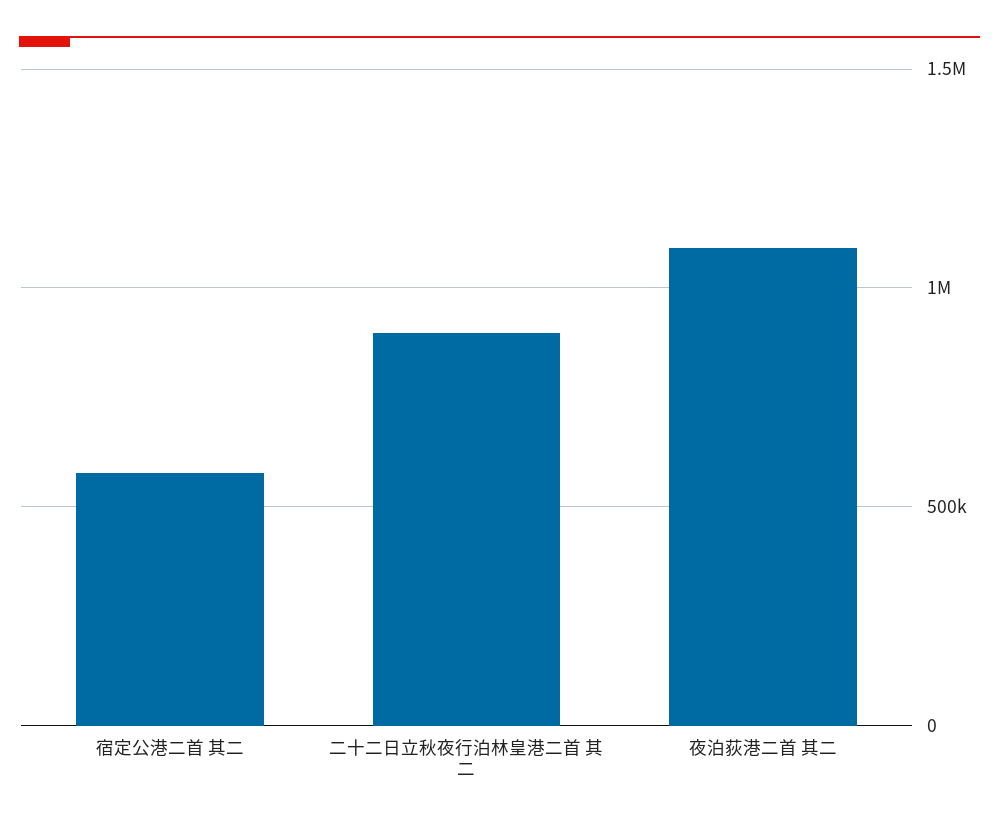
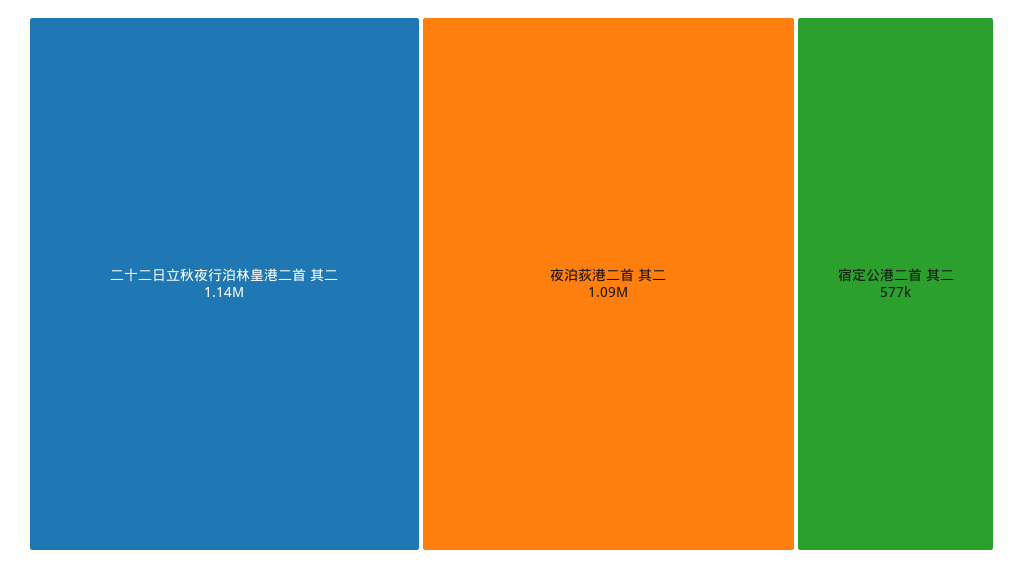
二十二日立秋夜行泊林皇港二首 其二: 900000 -> 1140000

